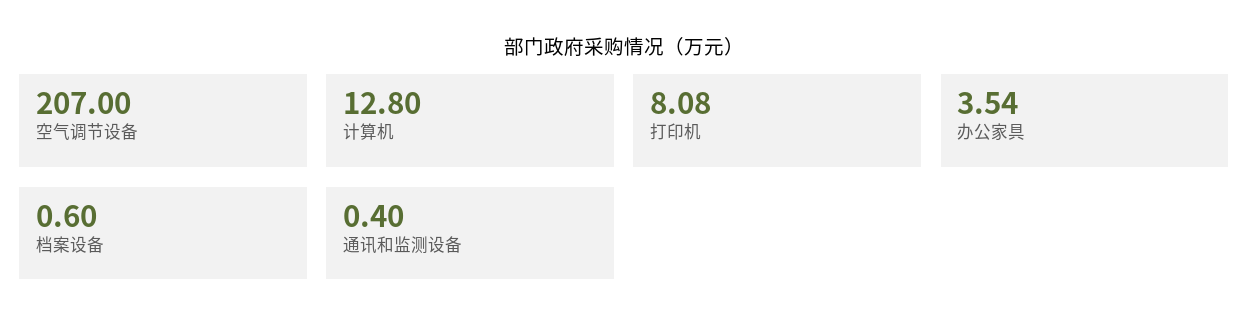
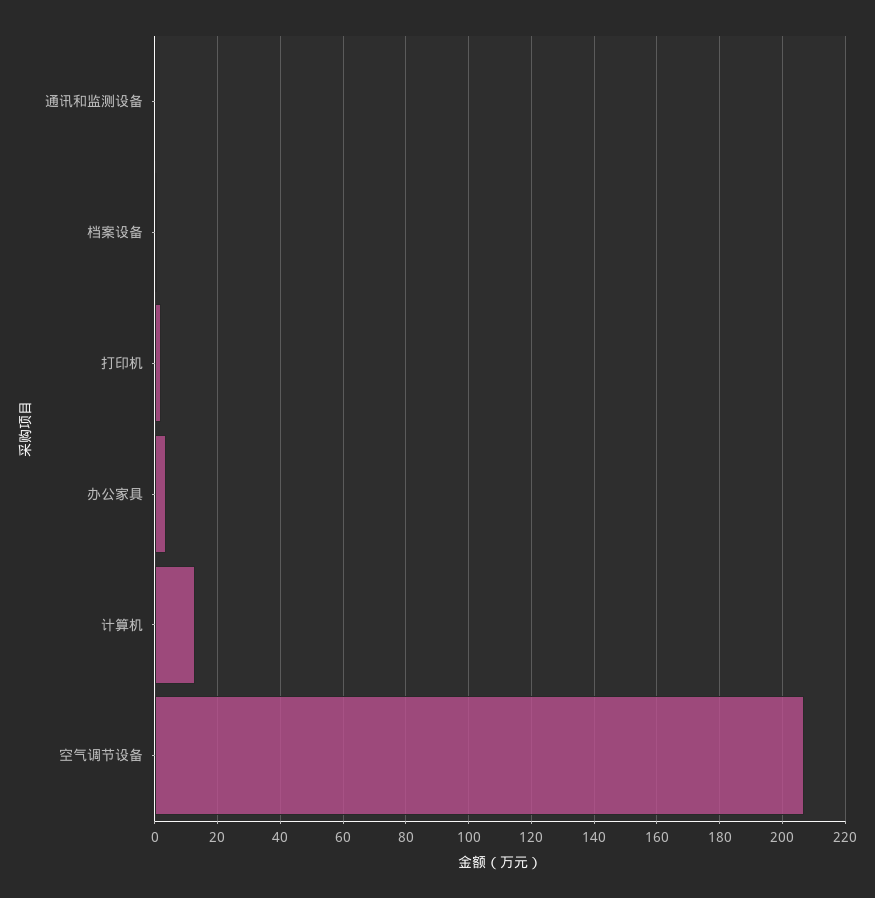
打印机: 8.08 -> 2

